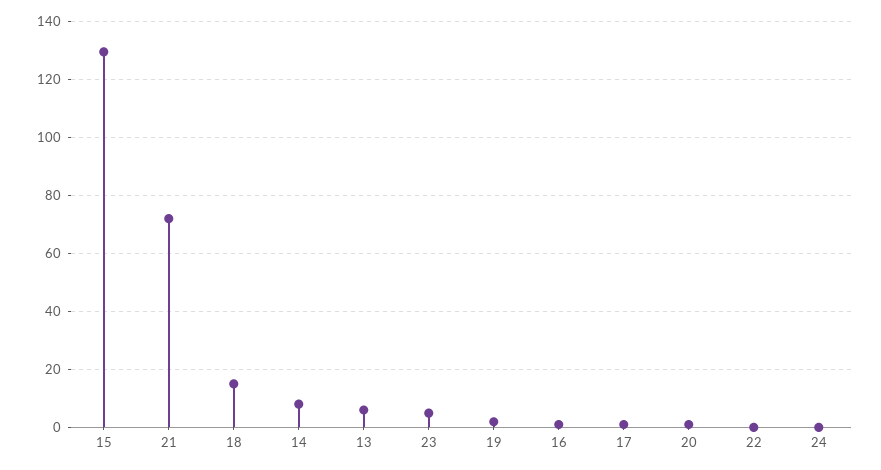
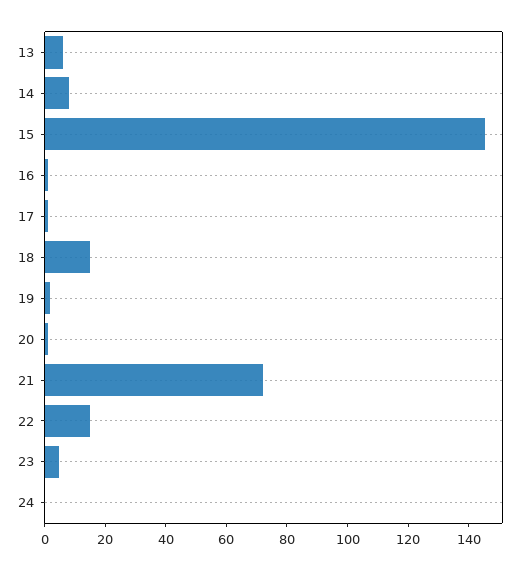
15: 130 -> 145
22: 0 -> 15

